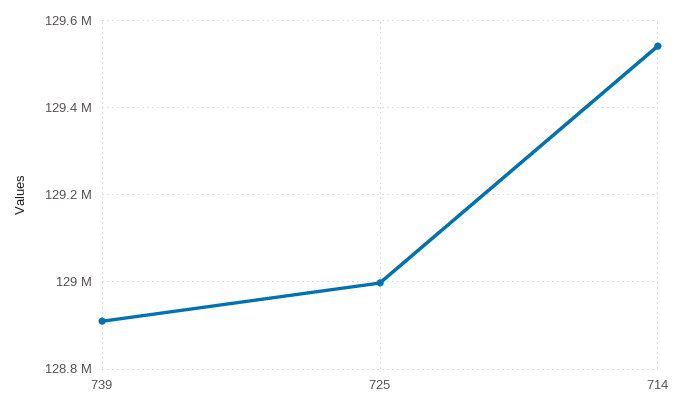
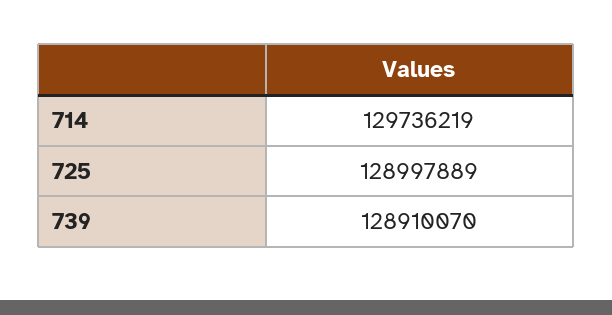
714: 129540000 -> 129736219

